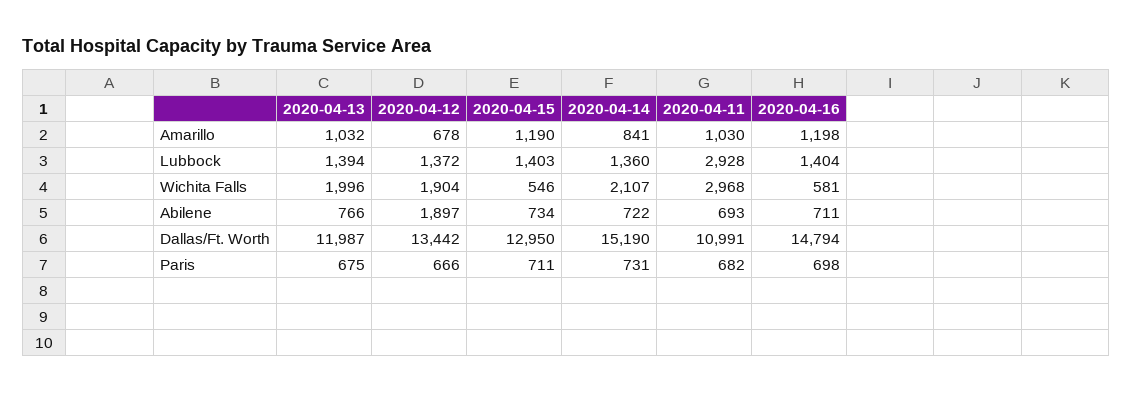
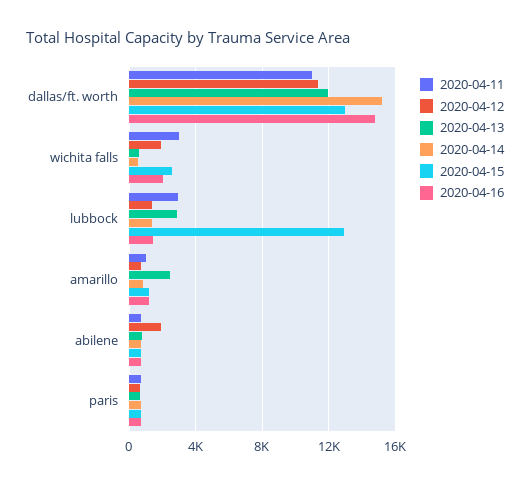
2020-04-13, Amarillo: 1032 -> 2500
2020-04-13, Lubbock: 1394 -> 3000
2020-04-15, Lubbock: 1403 -> 13000
2020-04-13, Wichita Falls: 1996 -> 500
2020-04-15, Wichita Falls: 546 -> 2500
2020-04-14, Wichita Falls: 2107 -> 500
2020-04-16, Wichita Falls: 581 -> 2000
2020-04-12, Dallas/Ft. Worth: 13442 -> 11500

